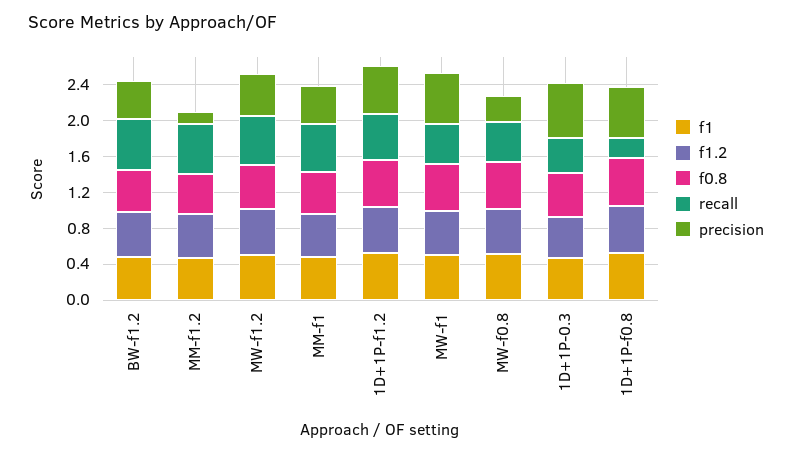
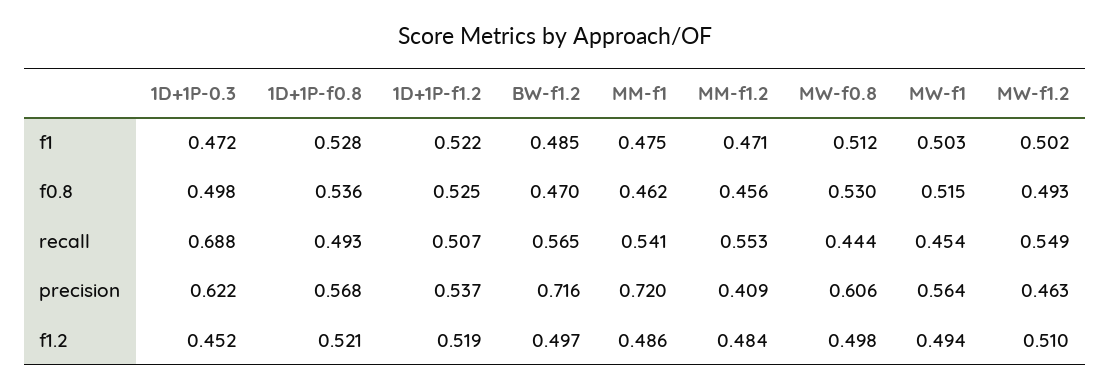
precision, BW-f1.2: 0.4 -> 0.716
precision, MM-f1.2: 0.1 -> 0.409
precision, MM-f1: 0.4 -> 0.72
precision, MW-f0.8: 0.3 -> 0.606
recall, 1D+1P-0.3: 0.4 -> 0.688
recall, 1D+1P-f0.8: 0.2 -> 0.493

